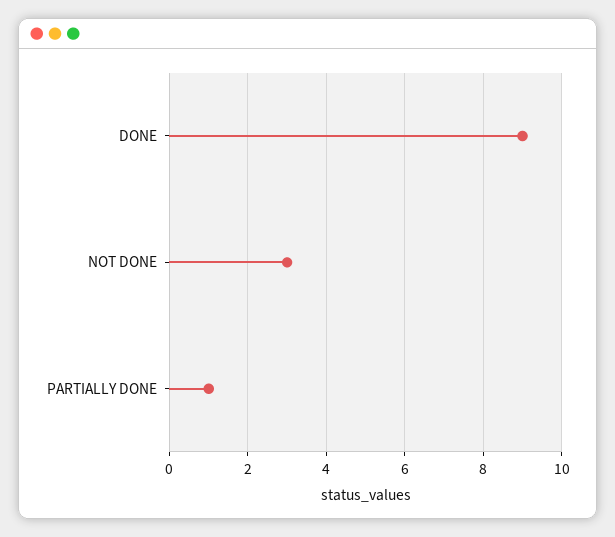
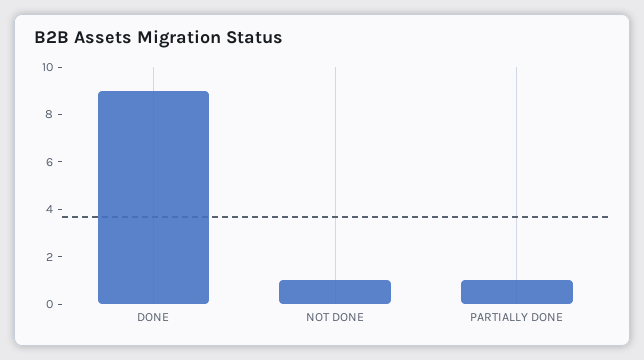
NOT DONE: 3 -> 1

